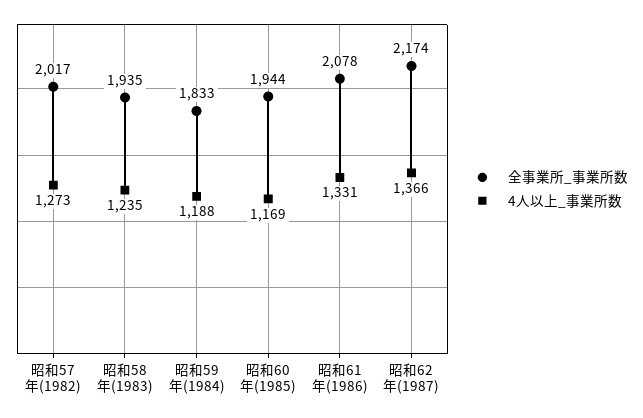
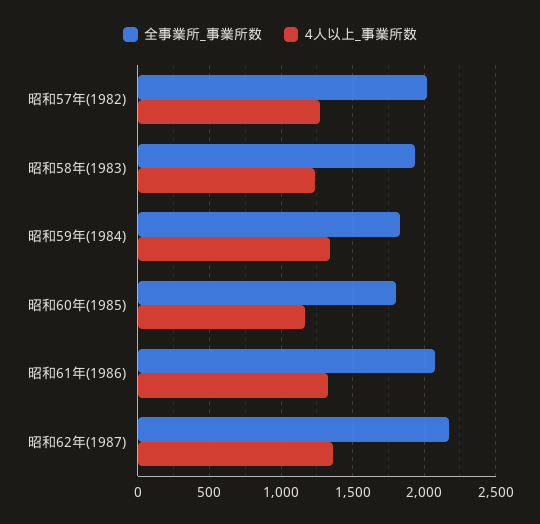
4人以上_事業所数, 昭和59年(1984): 1188 -> 1350
全事業所_事業所数, 昭和60年(1985): 1944 -> 1800

